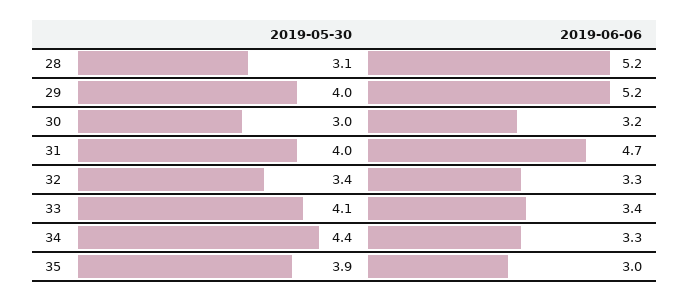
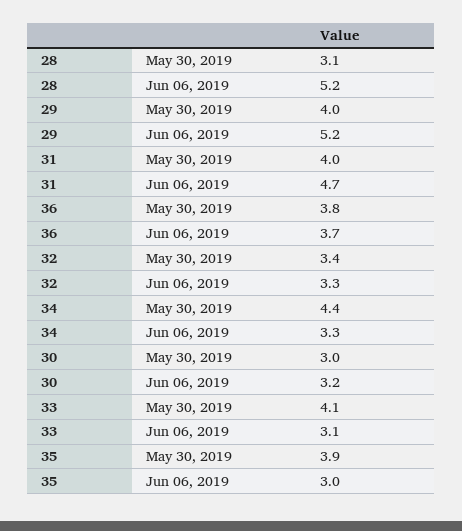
2019-06-06, 33: 3.4 -> 3.1
2019-05-30, 36: none -> 3.8
2019-06-06, 36: none -> 3.7

